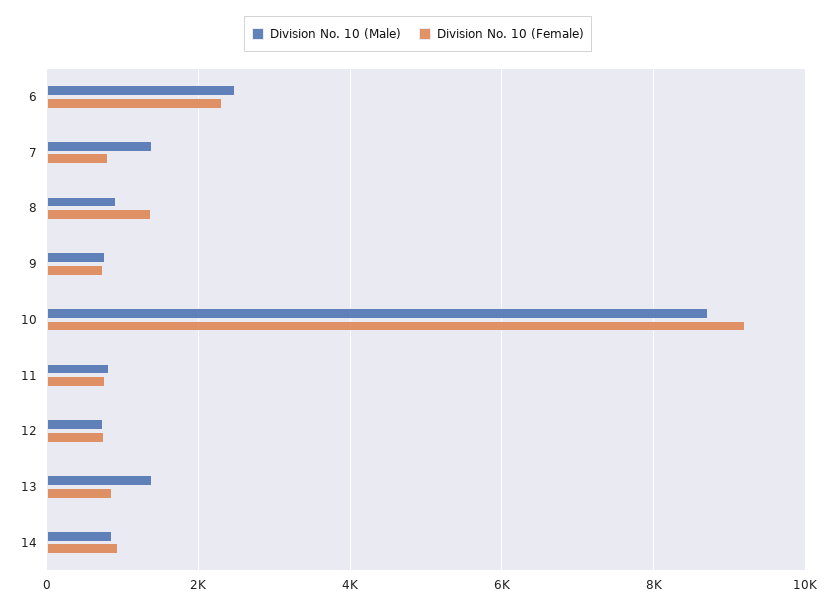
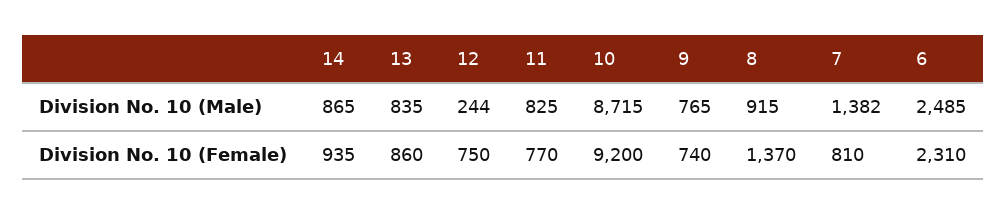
Division No. 10 (Male), 12: 800 -> 244
Division No. 10 (Male), 13: 1400 -> 835

